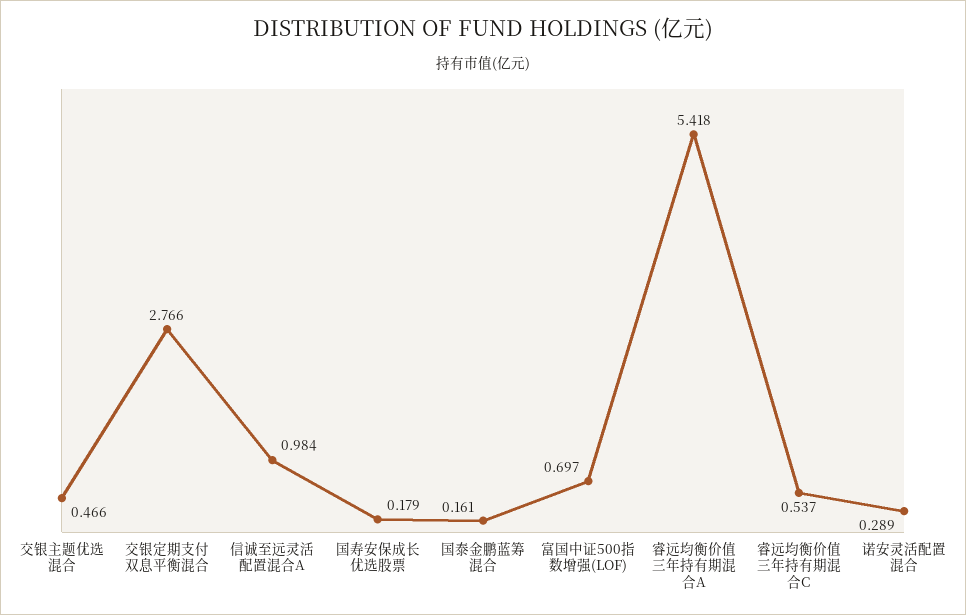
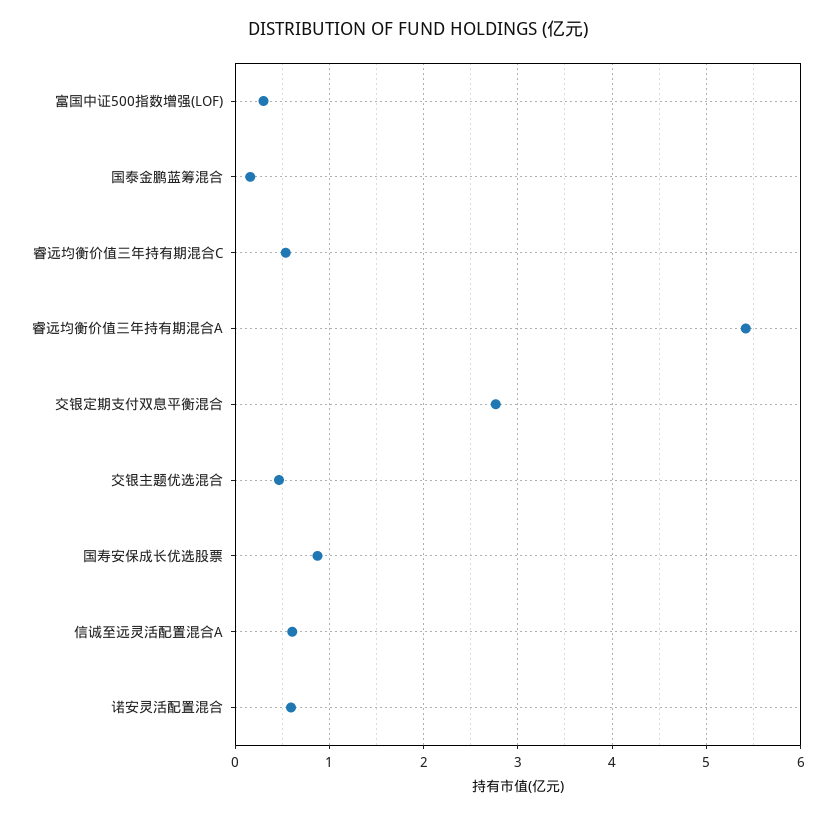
信诚至远灵活配置混合A: 0.984 -> 0.6
国寿安保成长优选股票: 0.179 -> 0.9
富国中证500指数增强(LOF): 0.697 -> 0.3
诺安灵活配置混合: 0.289 -> 0.6

